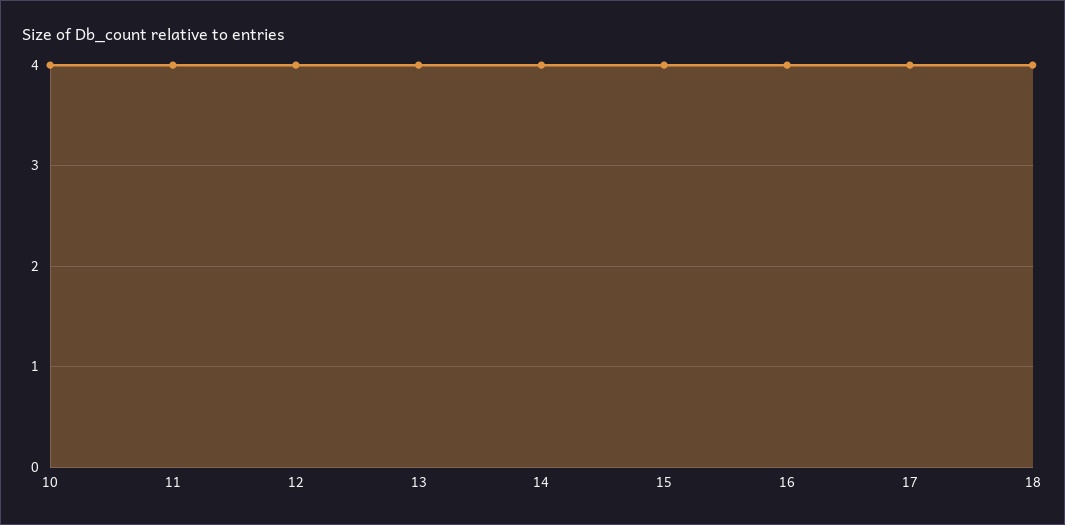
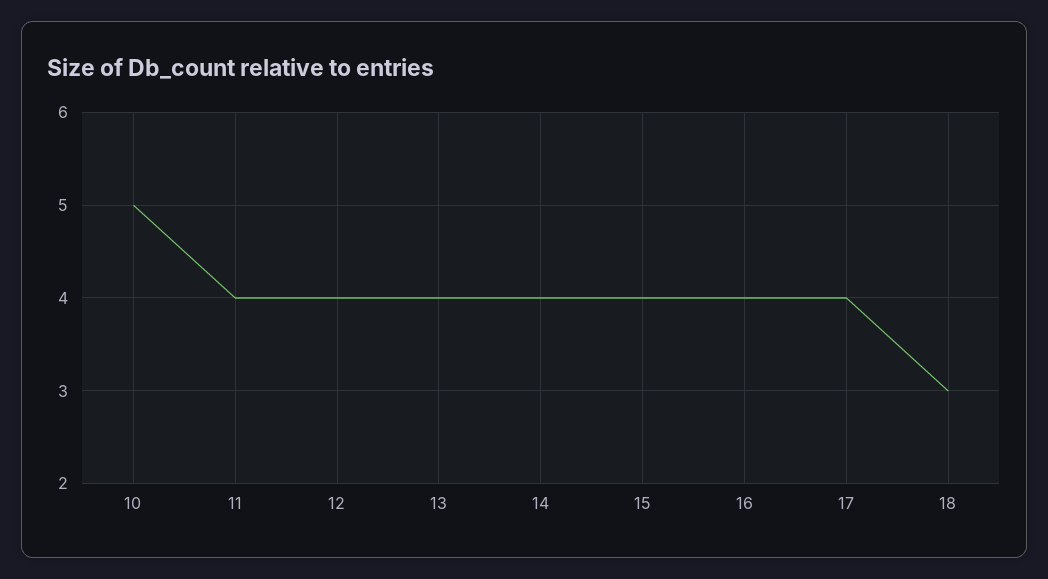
10: 4 -> 5
18: 4 -> 3

